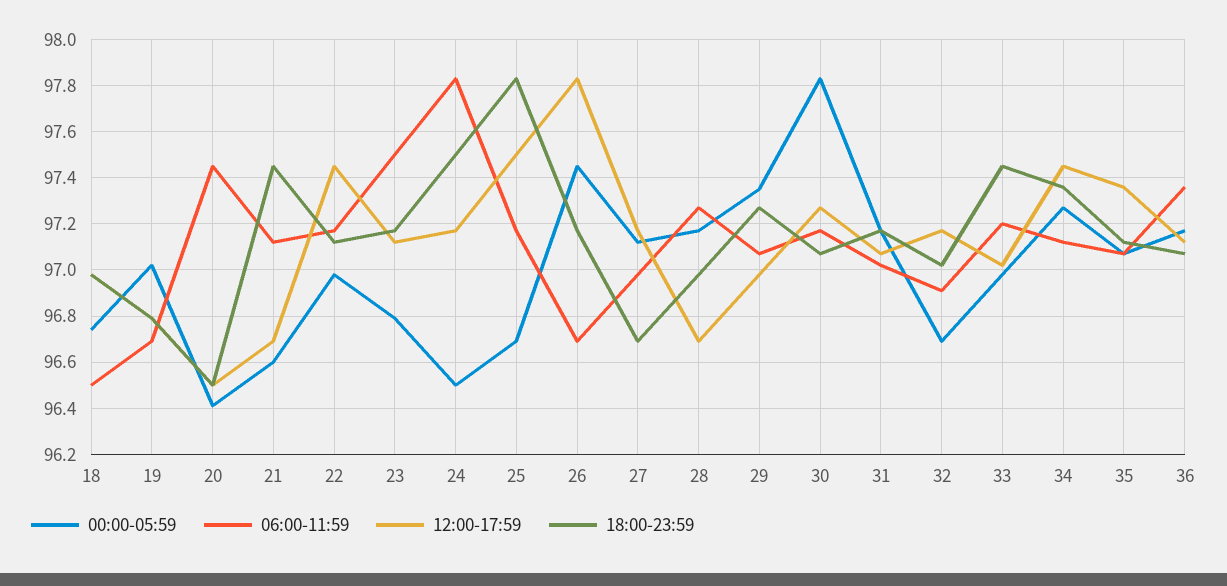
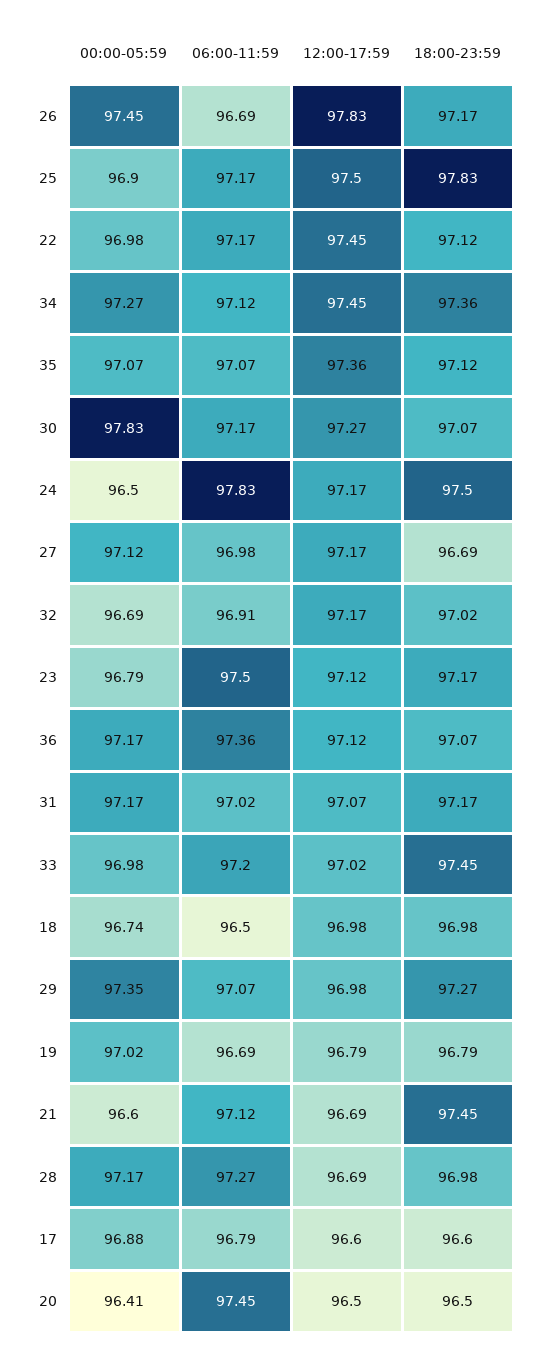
00:00-05:59, 25: 96.7 -> 96.9
00:00-05:59, 17: none -> 96.88
06:00-11:59, 17: none -> 96.79
12:00-17:59, 17: none -> 96.6
18:00-23:59, 17: none -> 96.6

